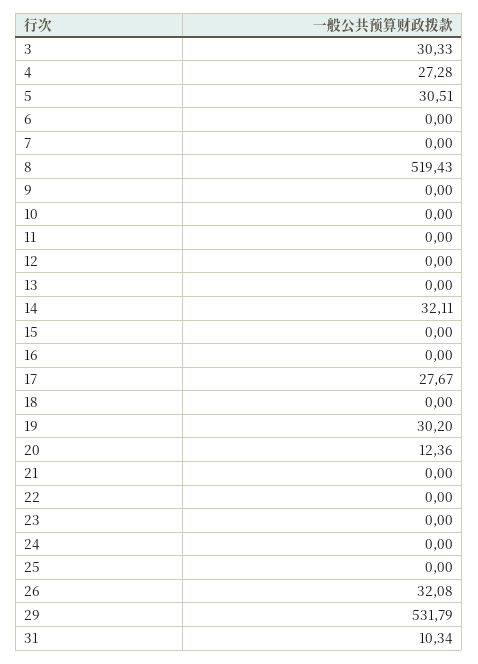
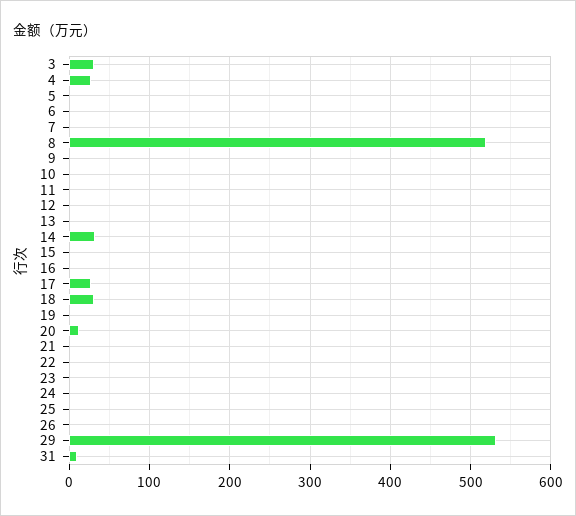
5: 30.51 -> 0
18: 0 -> 30
19: 30.2 -> 0
26: 32.08 -> 0

